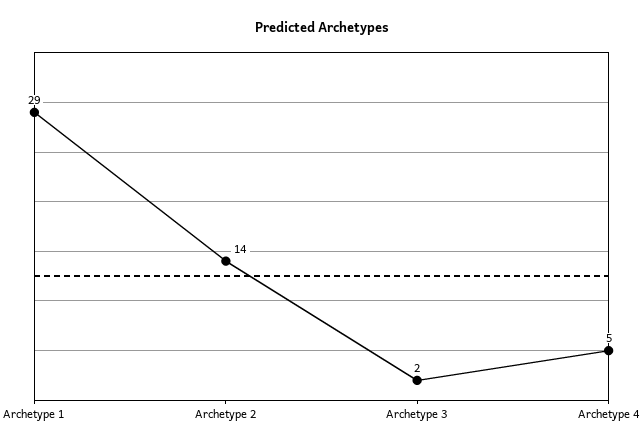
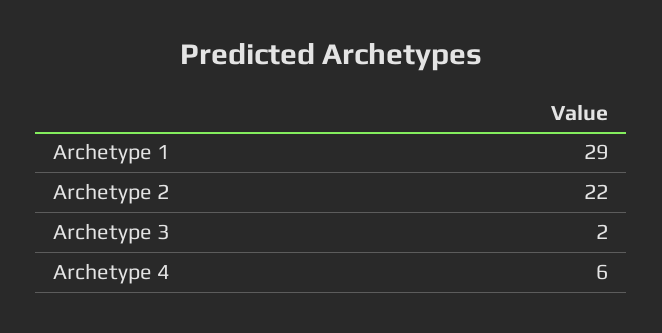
Archetype 2: 14 -> 22
Archetype 4: 5 -> 6

